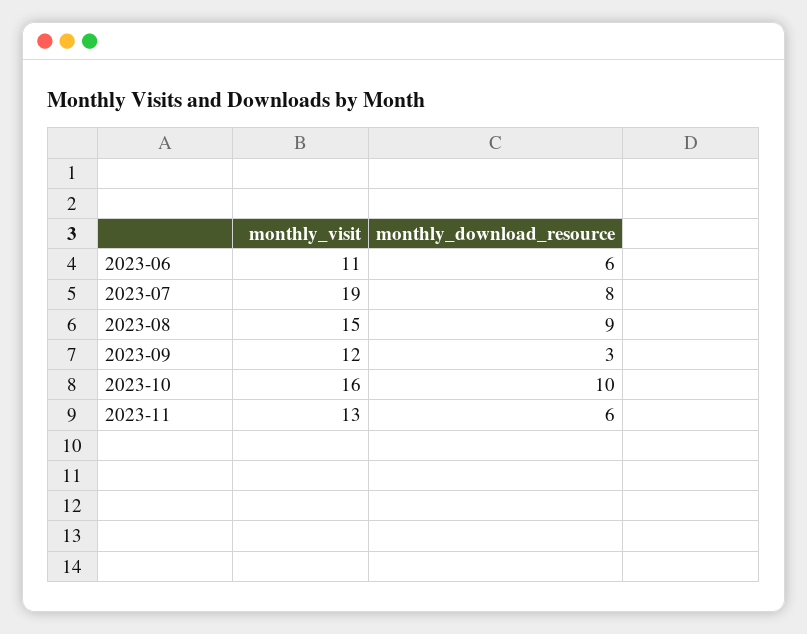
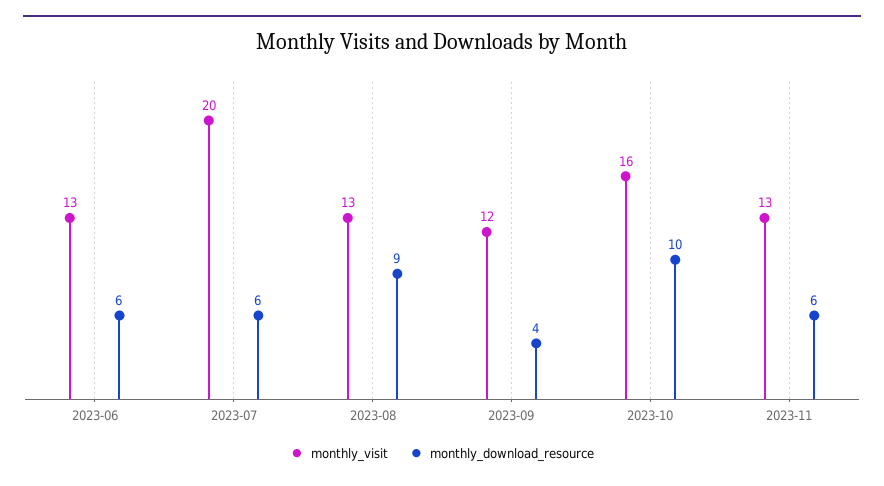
monthly_visit, 2023-06: 11 -> 13
monthly_visit, 2023-07: 19 -> 20
monthly_download_resource, 2023-07: 8 -> 6
monthly_visit, 2023-08: 15 -> 13
monthly_download_resource, 2023-09: 3 -> 4

